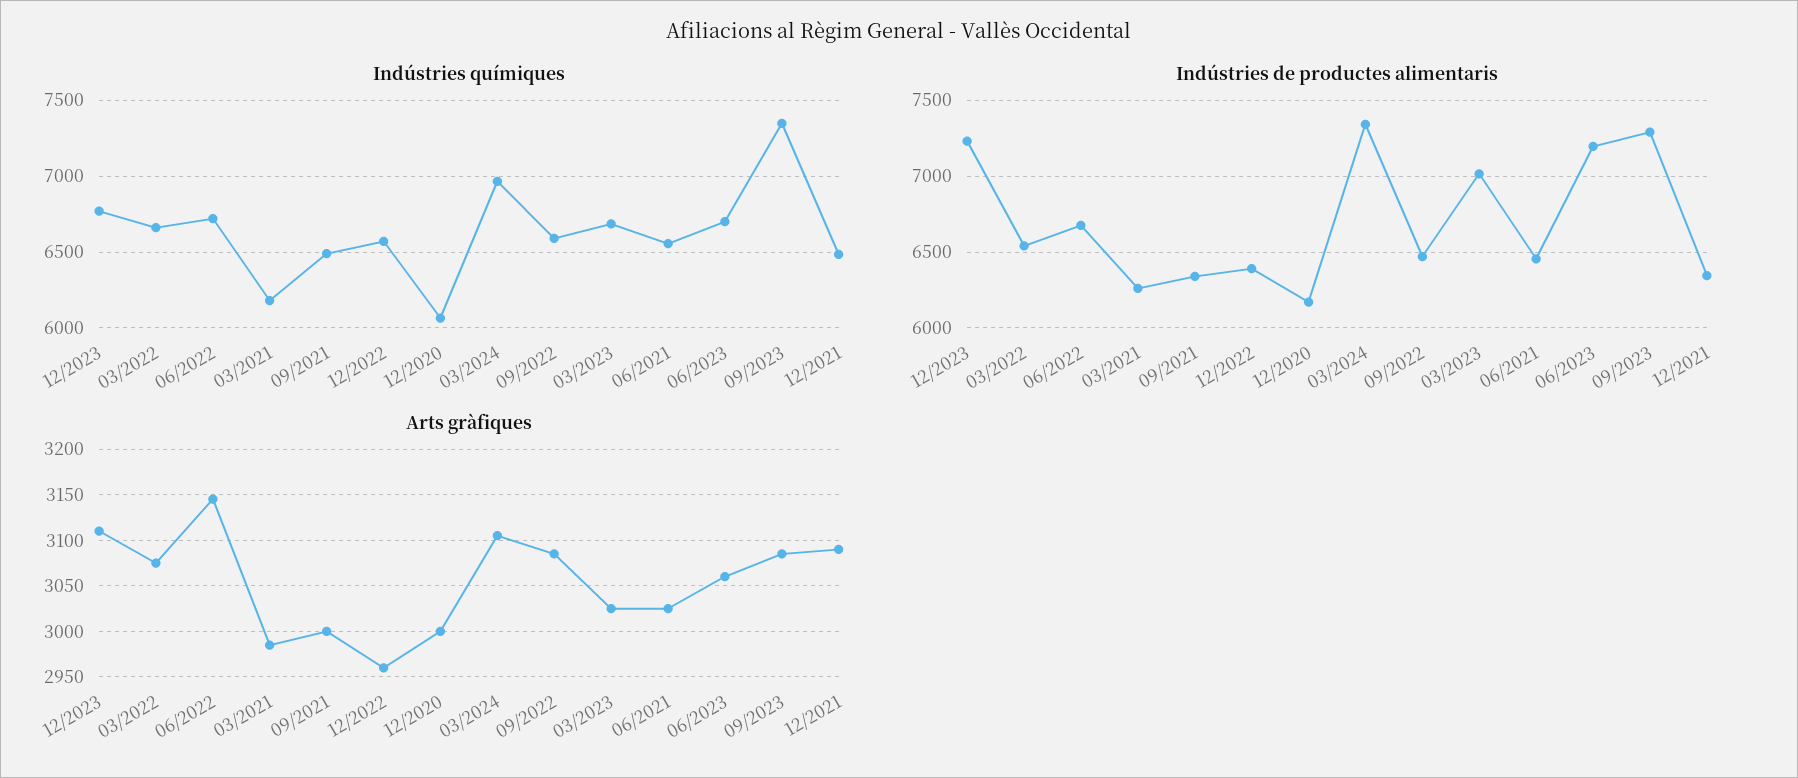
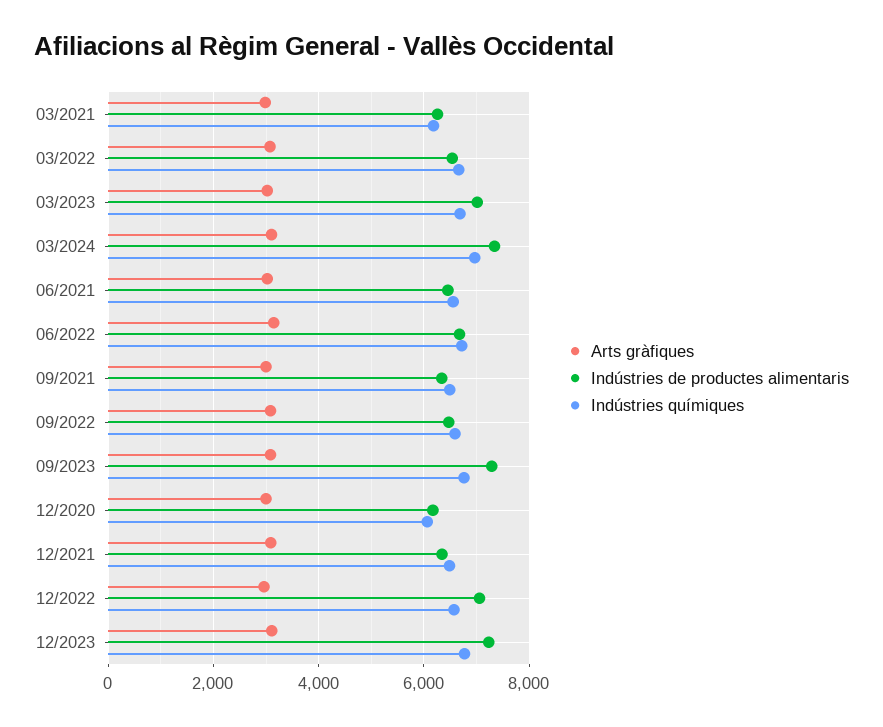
Indústries químiques, 06/2023: 6700 -> none
Indústries químiques, 09/2023: 7350 -> 6800
Indústries de productes alimentaris, 12/2022: 6400 -> 7000
Indústries de productes alimentaris, 06/2023: 7200 -> none
Arts gràfiques, 06/2023: 3060 -> none

